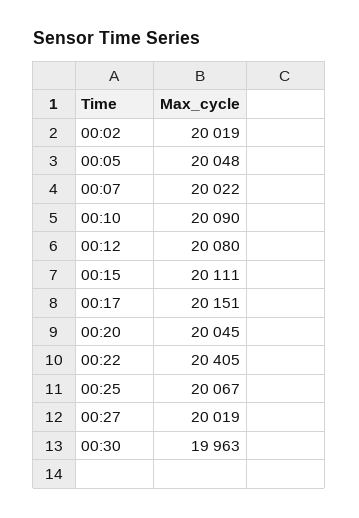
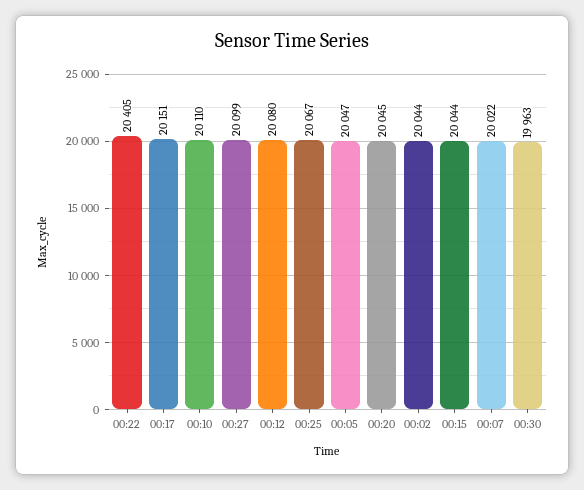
00:02: 20019 -> 20044
00:05: 20048 -> 20047
00:10: 20090 -> 20110
00:15: 20111 -> 20044
00:27: 20019 -> 20099

